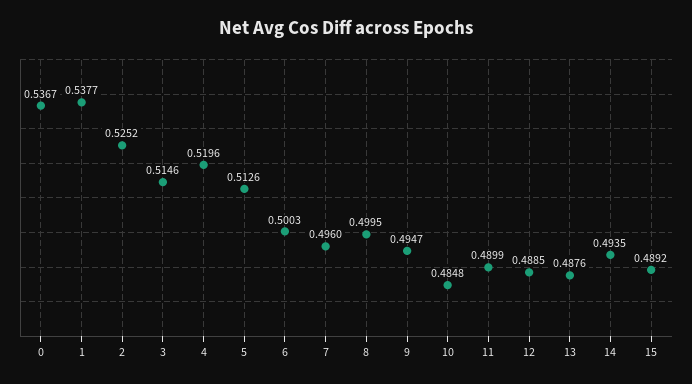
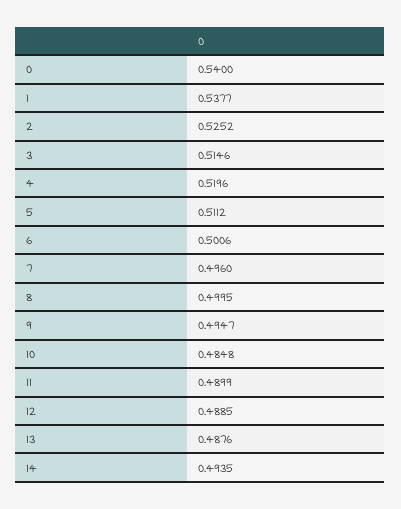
0: 0.5367 -> 0.54
5: 0.5126 -> 0.5112
6: 0.5003 -> 0.5006
15: 0.4892 -> none

